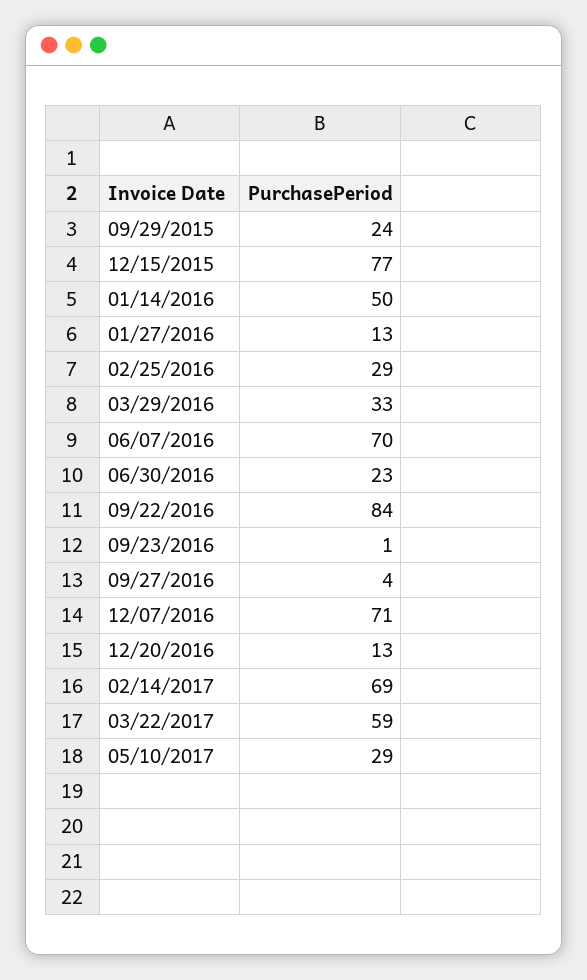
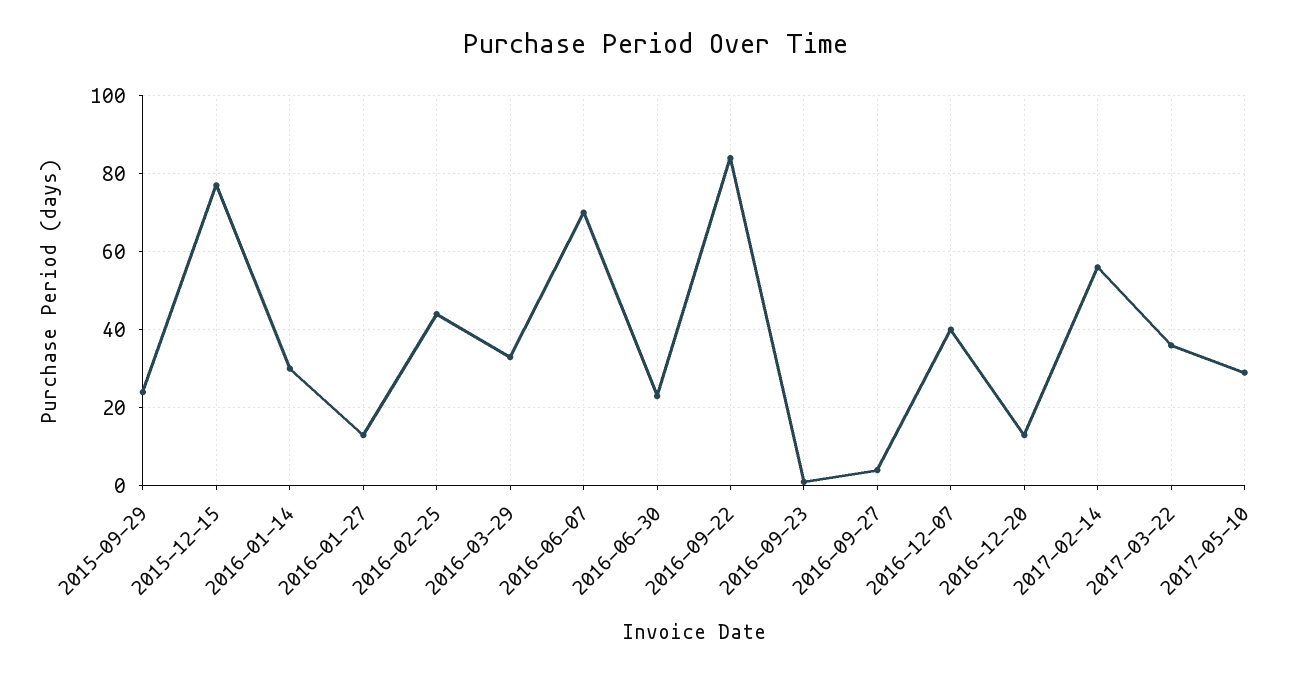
01/14/2016: 50 -> 30
02/25/2016: 29 -> 45
12/07/2016: 71 -> 40
02/14/2017: 69 -> 55
03/22/2017: 59 -> 35

